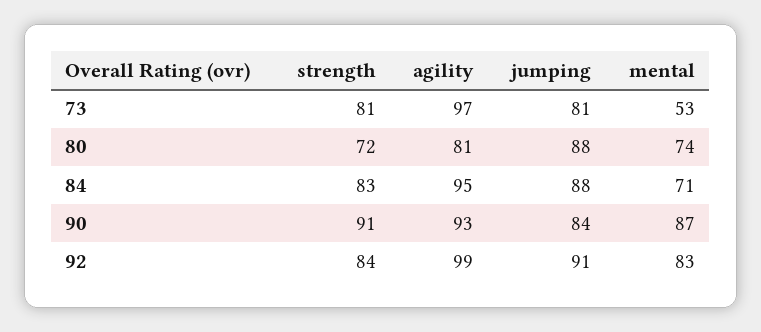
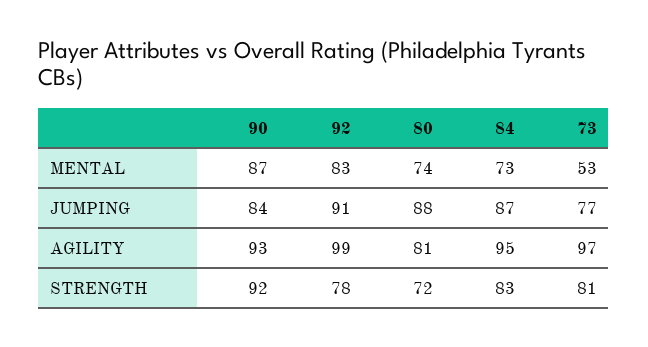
jumping, 73: 81 -> 77
jumping, 84: 88 -> 87
mental, 84: 71 -> 73
strength, 90: 91 -> 92
strength, 92: 84 -> 78

